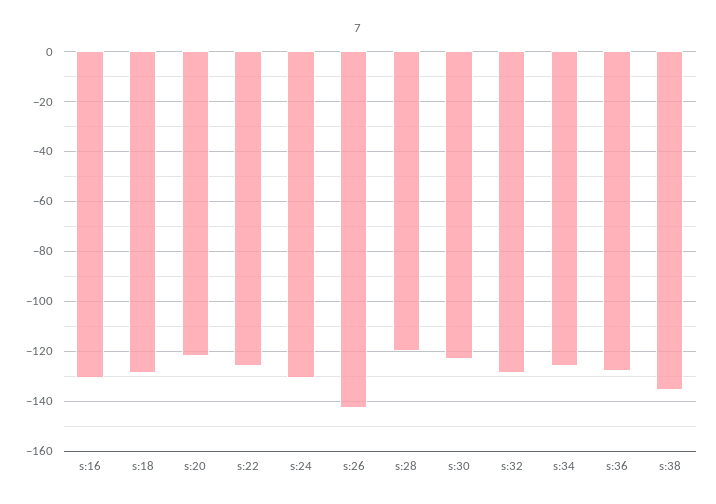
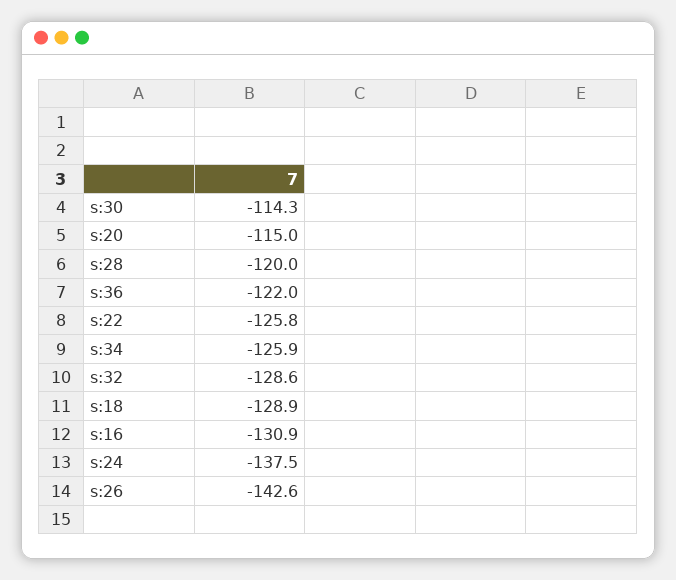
s:20: -122.5 -> -115
s:24: -130 -> -137.5
s:30: -122.5 -> -114.3
s:36: -127.5 -> -122
s:38: -135 -> none

